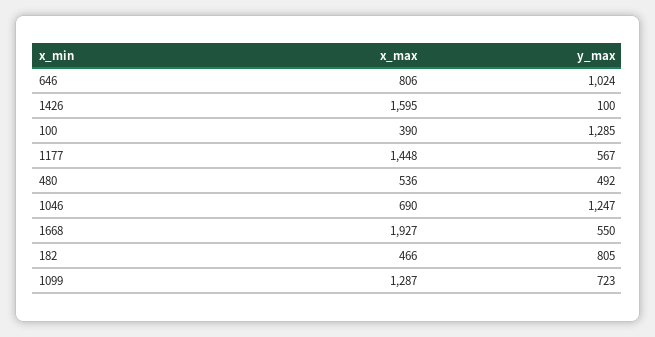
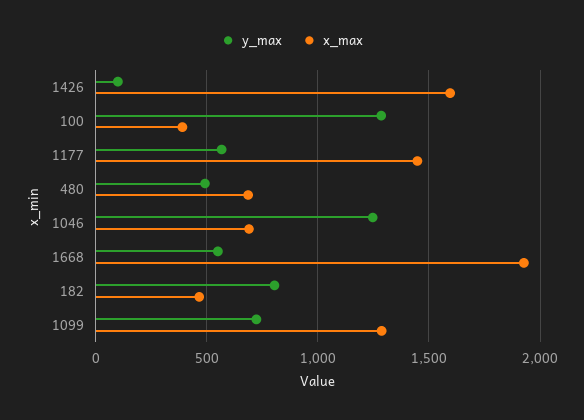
x_max, 646: 806 -> none
y_max, 646: 1024 -> none
x_max, 480: 536 -> 700

